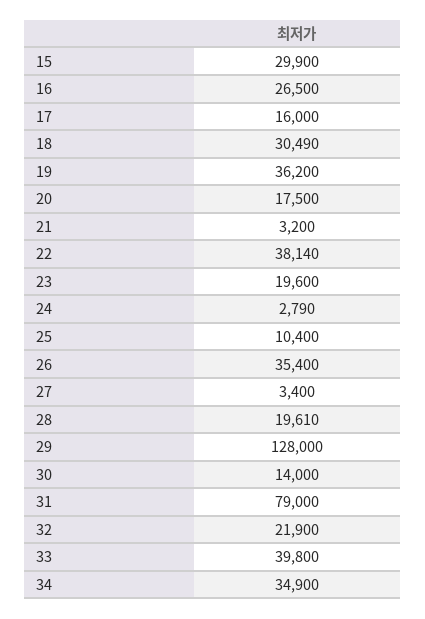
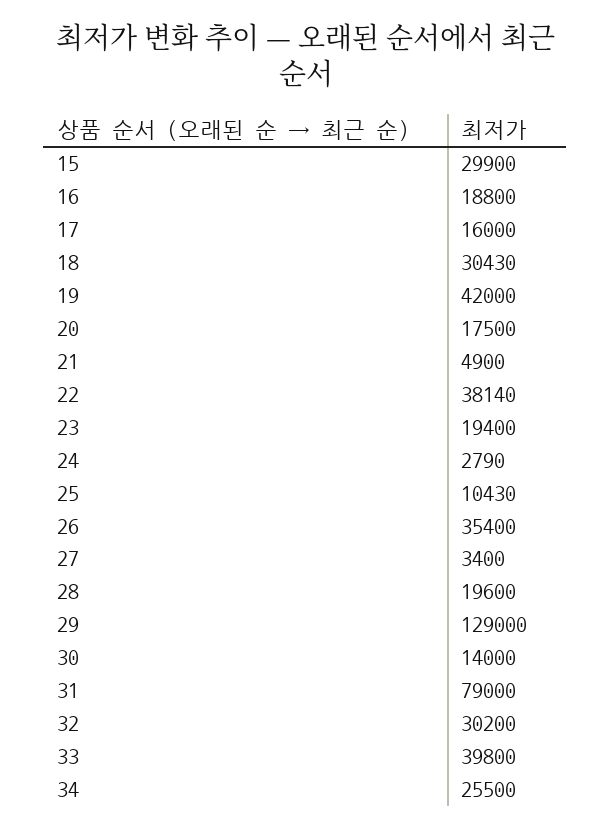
16: 26500 -> 18800
18: 30490 -> 30430
19: 36200 -> 42000
21: 3200 -> 4900
23: 19600 -> 19400
25: 10400 -> 10430
28: 19610 -> 19600
29: 128000 -> 129000
32: 21900 -> 30200
34: 34900 -> 25500

